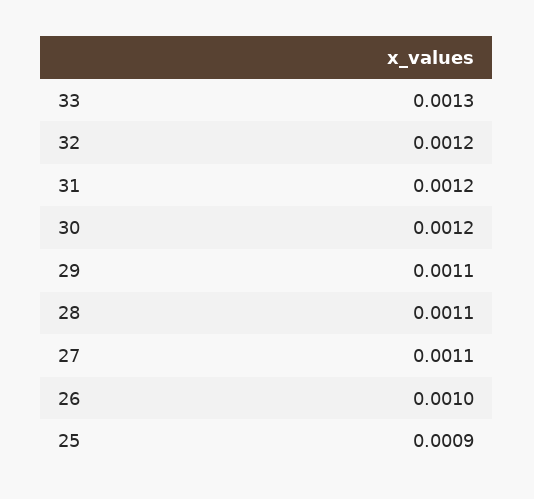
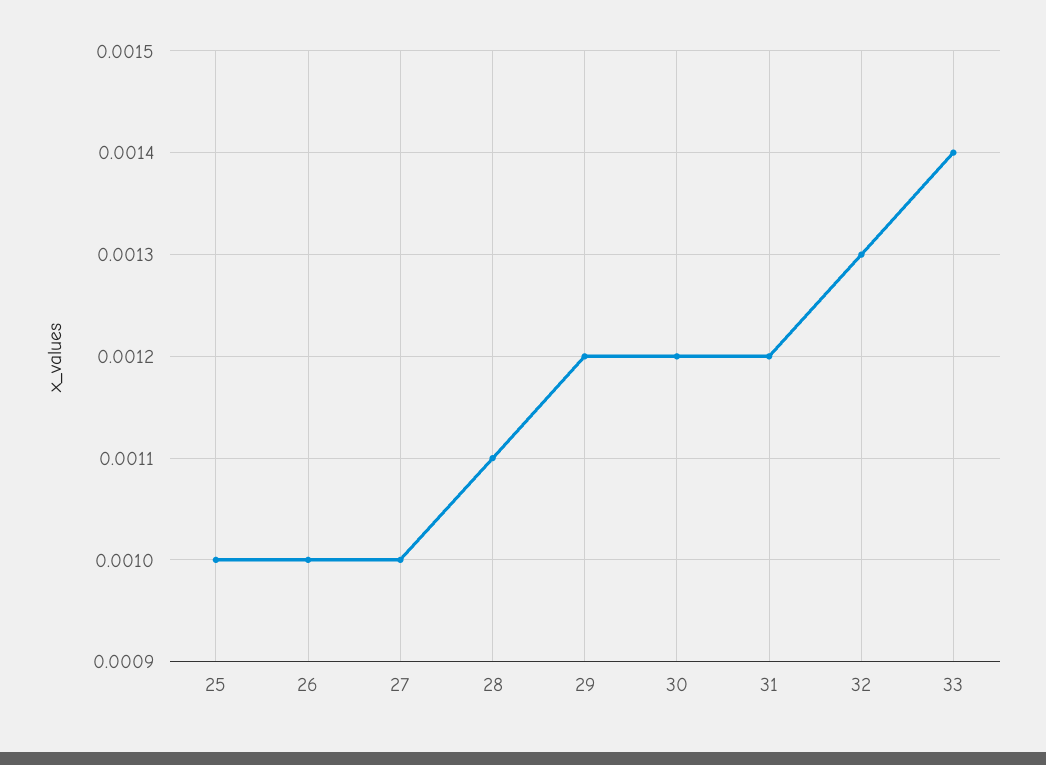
33: 0.0013 -> 0.0014
32: 0.0012 -> 0.0013
29: 0.0011 -> 0.0012
27: 0.0011 -> 0.001
25: 0.0009 -> 0.001

